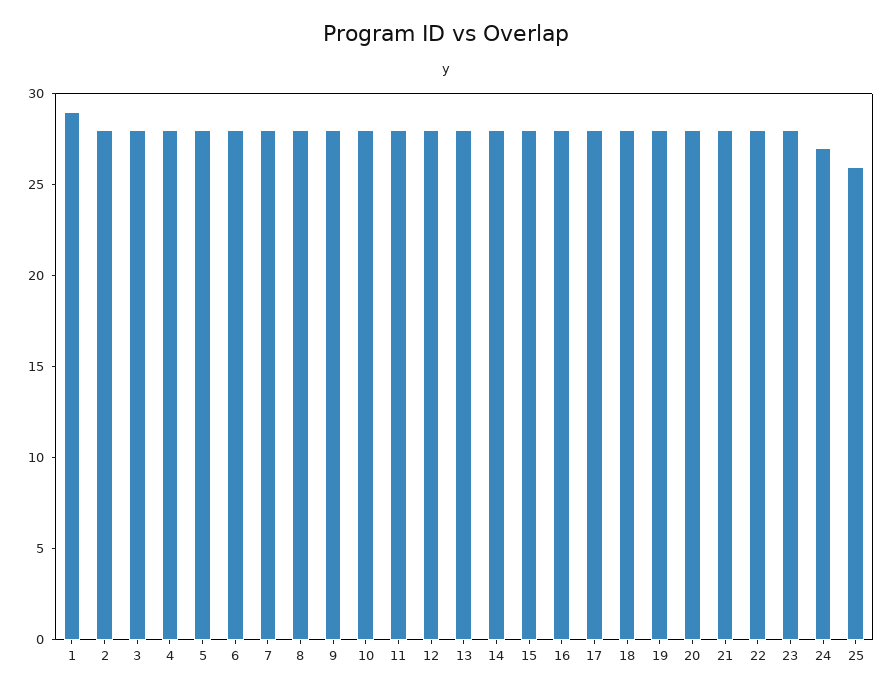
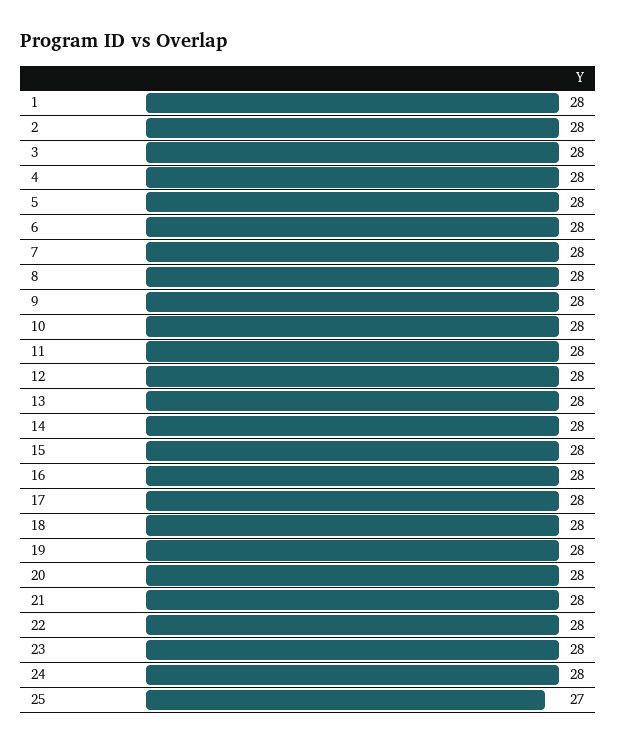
1: 29 -> 28
24: 27 -> 28
25: 26 -> 27

